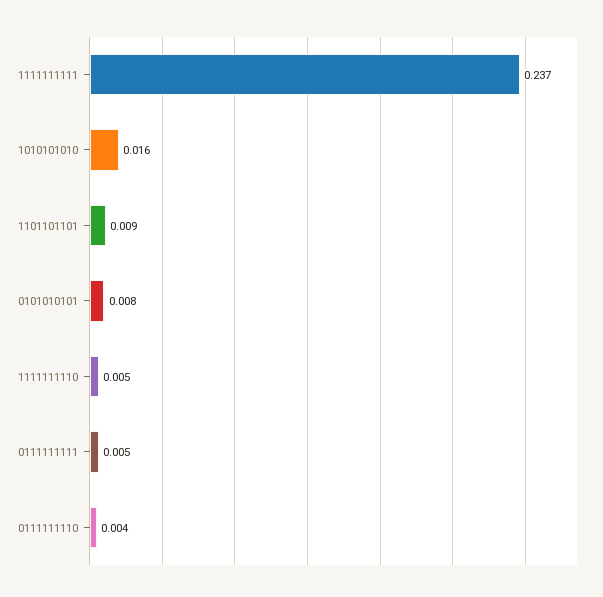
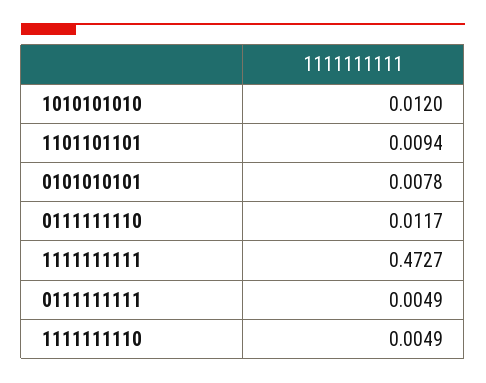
1111111111: 0.237 -> 0.4727
1010101010: 0.016 -> 0.012
0111111110: 0.004 -> 0.0117

